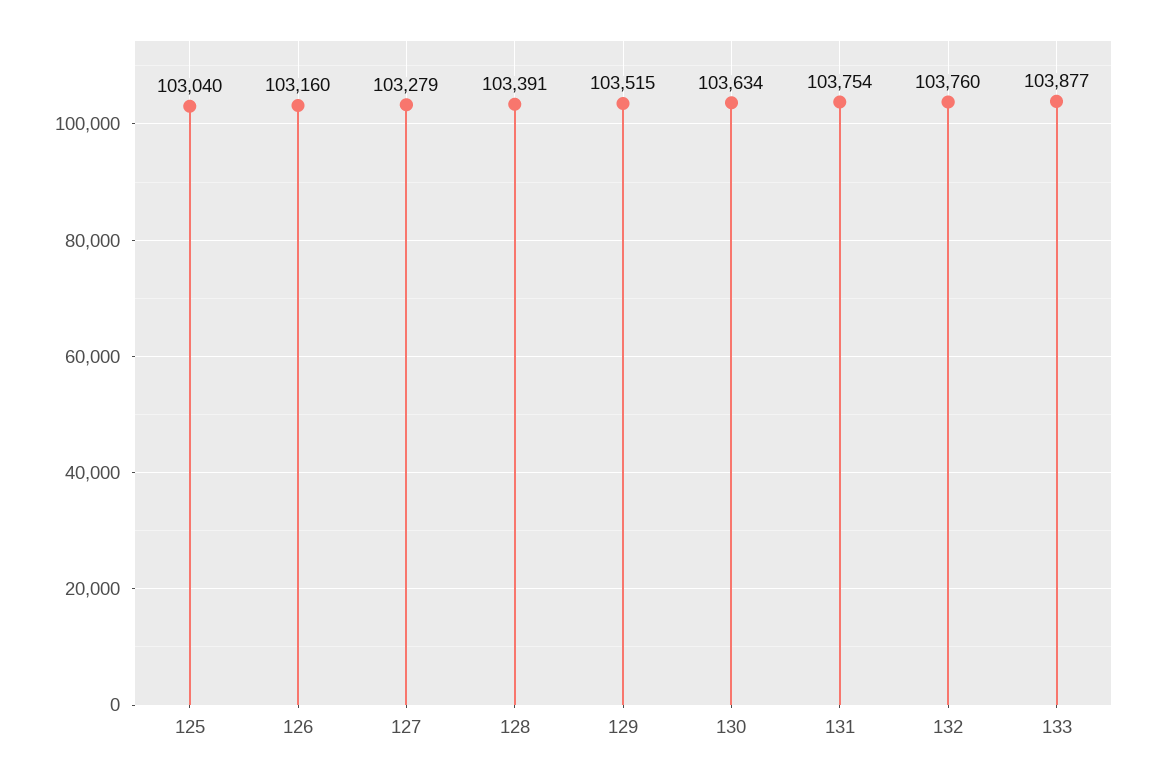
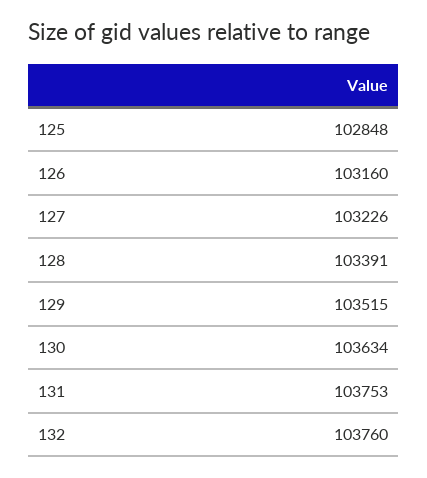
125: 103040 -> 102848
127: 103279 -> 103226
131: 103754 -> 103753
133: 103877 -> none

